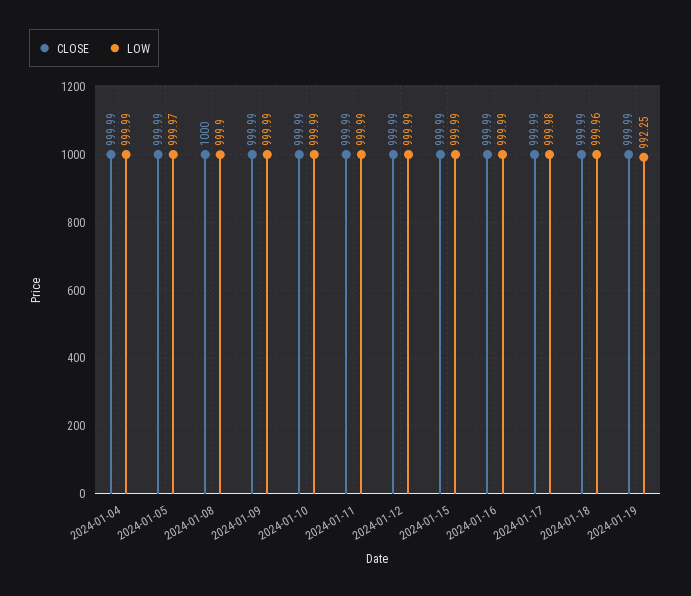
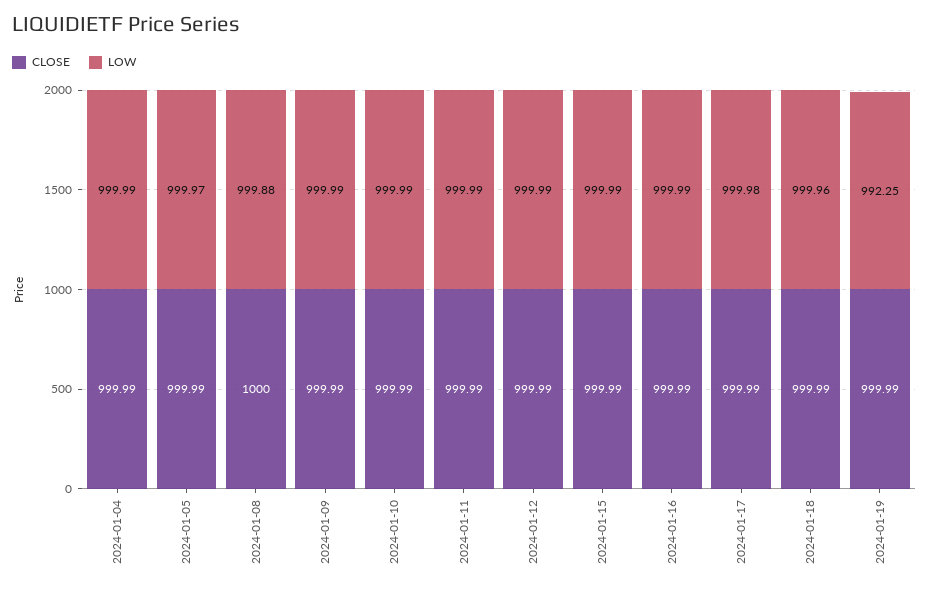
LOW, 2024-01-08: 999.9 -> 999.88

